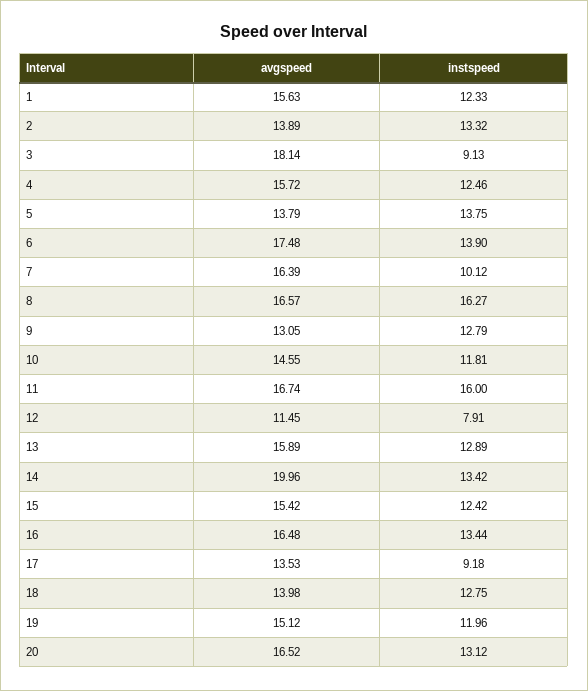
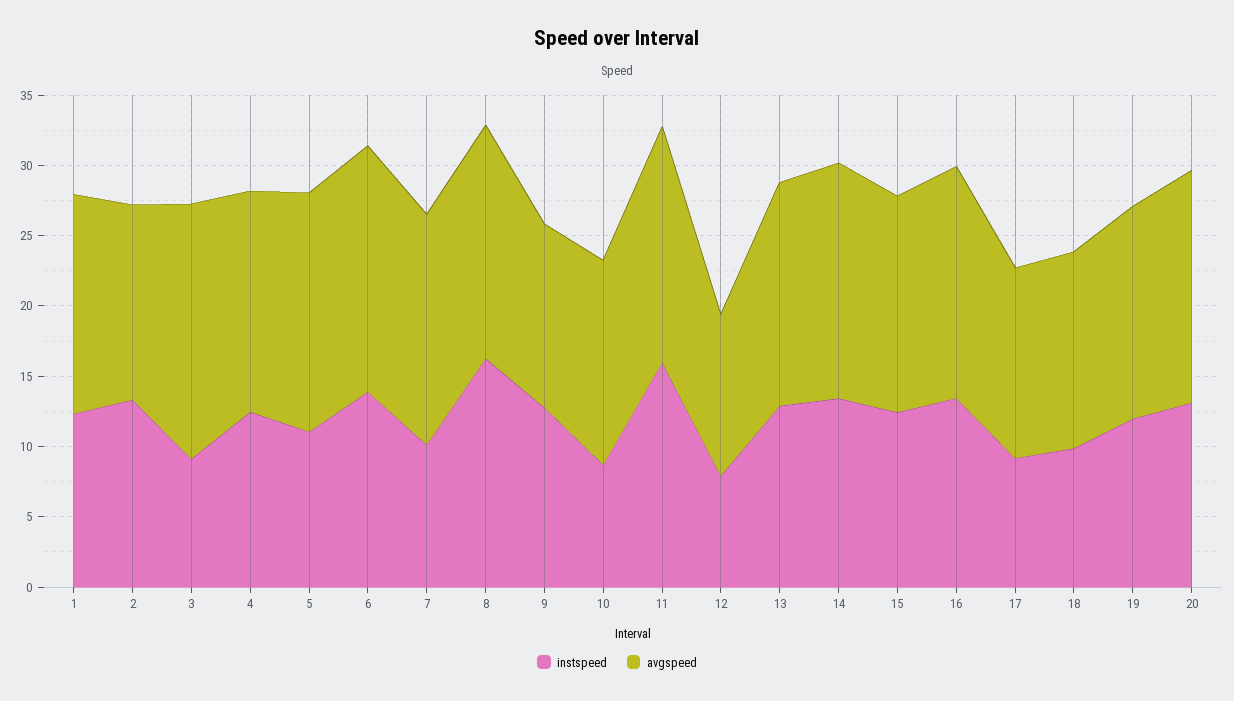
avgspeed, 5: 13.79 -> 17
instspeed, 5: 13.75 -> 11
instspeed, 10: 11.81 -> 9
avgspeed, 14: 19.96 -> 17
instspeed, 18: 12.75 -> 10

